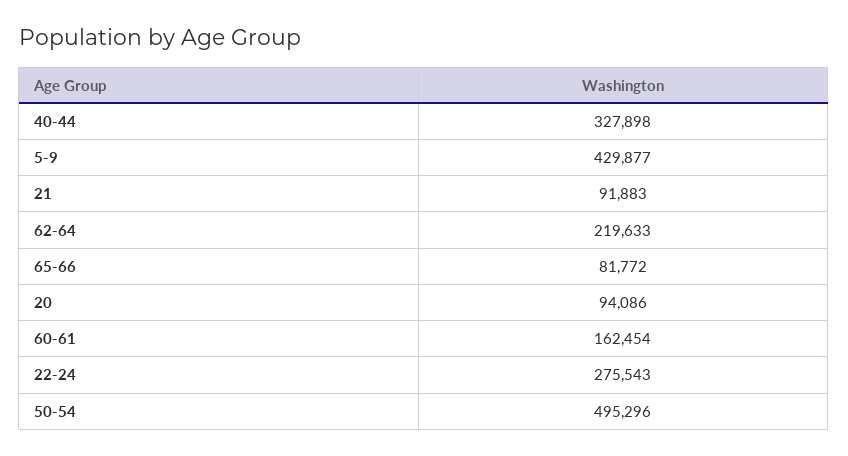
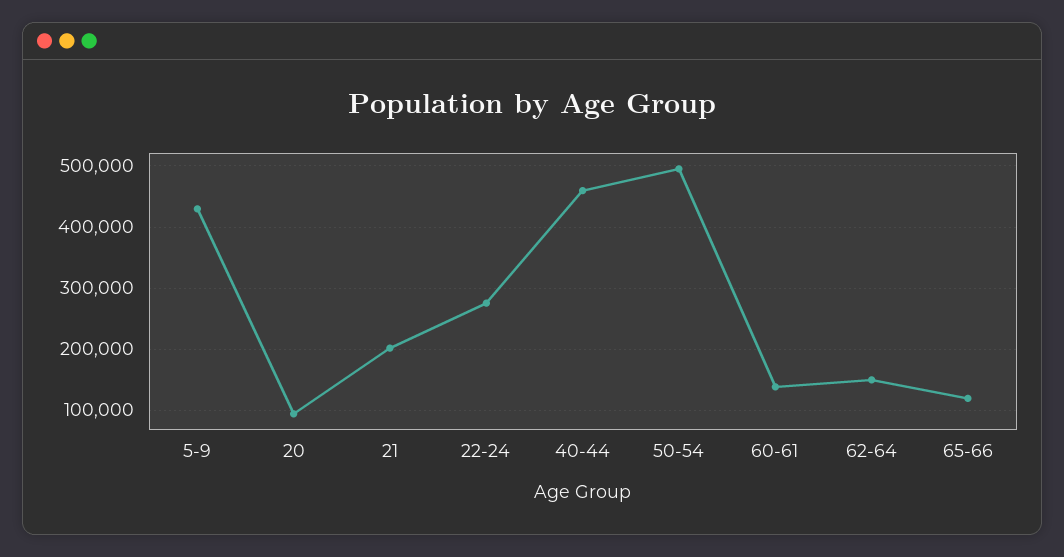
40-44: 327898 -> 460000
21: 91883 -> 200000
62-64: 219633 -> 150000
65-66: 81772 -> 120000
60-61: 162454 -> 140000

